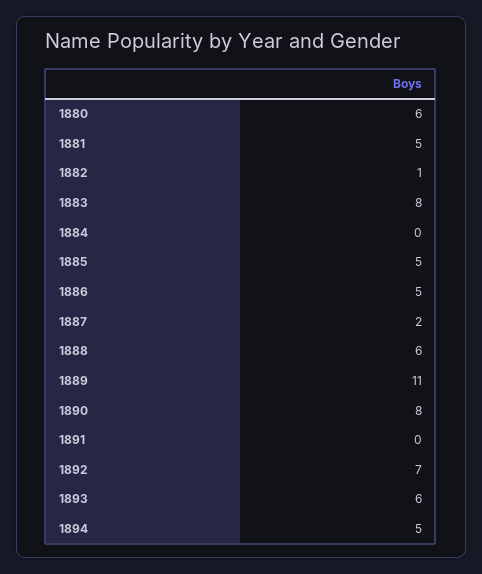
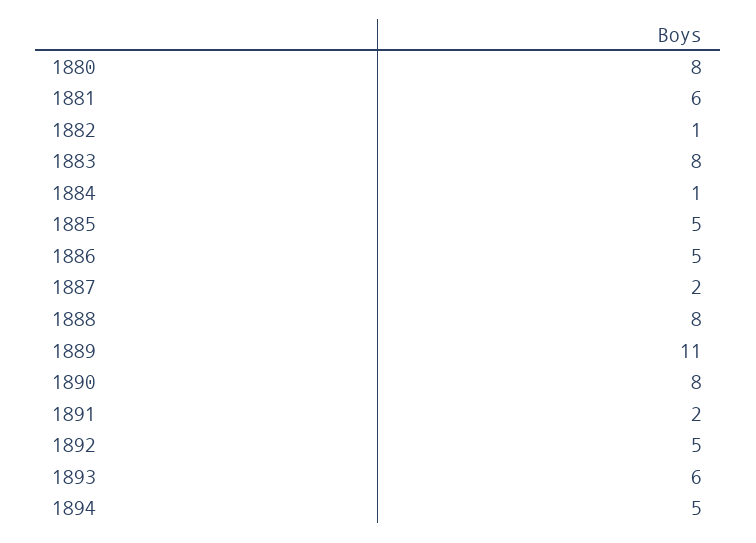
1880: 6 -> 8
1881: 5 -> 6
1884: 0 -> 1
1888: 6 -> 8
1891: 0 -> 2
1892: 7 -> 5

